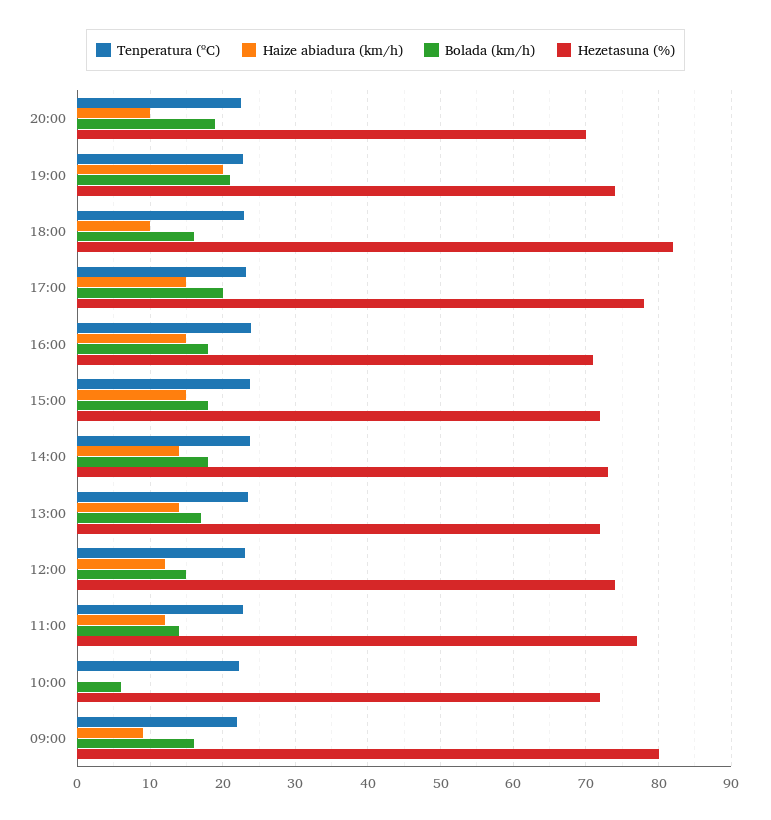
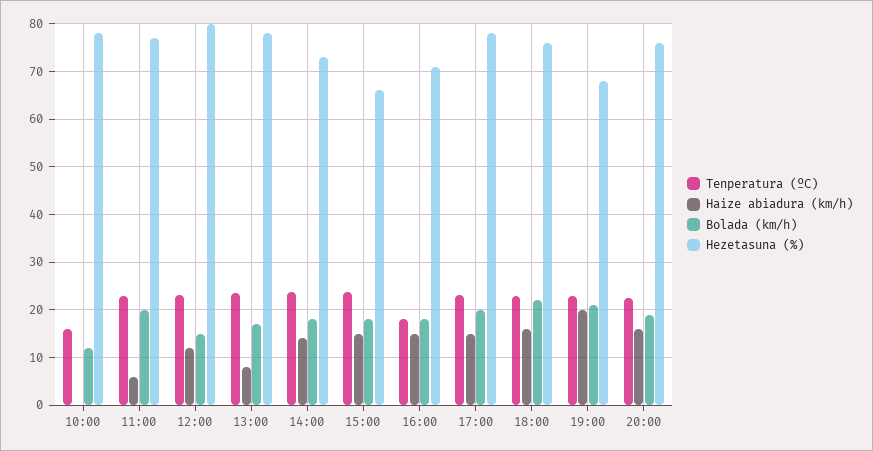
Haize abiadura (km/h), 20:00: 10 -> 16
Hezetasuna (%), 20:00: 70 -> 76
Hezetasuna (%), 19:00: 74 -> 68
Haize abiadura (km/h), 18:00: 10 -> 16
Bolada (km/h), 18:00: 16 -> 22
Hezetasuna (%), 18:00: 82 -> 76
Tenperatura (ºC), 16:00: 24 -> 18
Hezetasuna (%), 15:00: 72 -> 66
Haize abiadura (km/h), 13:00: 14 -> 8
Hezetasuna (%), 13:00: 72 -> 78
Hezetasuna (%), 12:00: 74 -> 80
Haize abiadura (km/h), 11:00: 12 -> 6
Bolada (km/h), 11:00: 14 -> 20
Tenperatura (ºC), 10:00: 22 -> 16
Bolada (km/h), 10:00: 6 -> 12
Hezetasuna (%), 10:00: 72 -> 78
Tenperatura (ºC), 09:00: 22 -> none
Haize abiadura (km/h), 09:00: 9 -> none
Bolada (km/h), 09:00: 16 -> none
Hezetasuna (%), 09:00: 80 -> none

